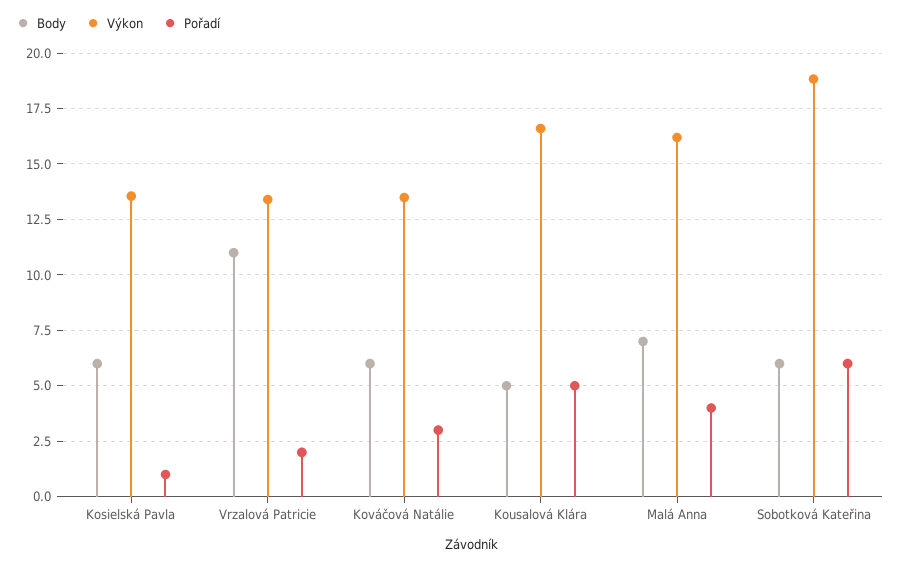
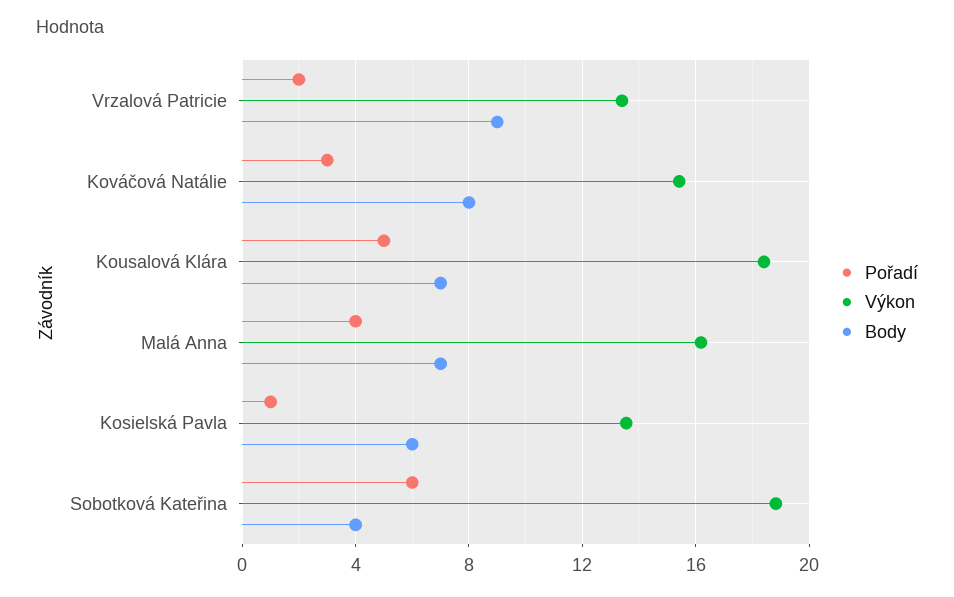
Body, Vrzalová Patricie: 11 -> 9
Body, Kováčová Natálie: 6 -> 8
Výkon, Kováčová Natálie: 13.5 -> 15.5
Body, Kousalová Klára: 5 -> 7
Výkon, Kousalová Klára: 16.5 -> 18.5
Body, Sobotková Kateřina: 6 -> 4

